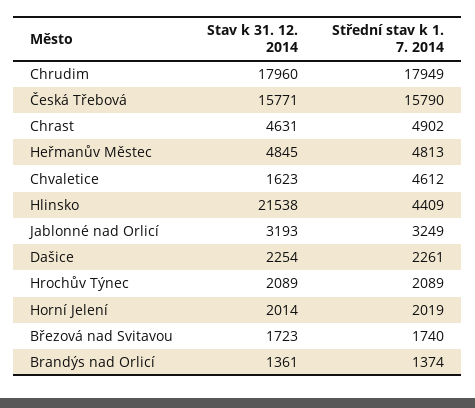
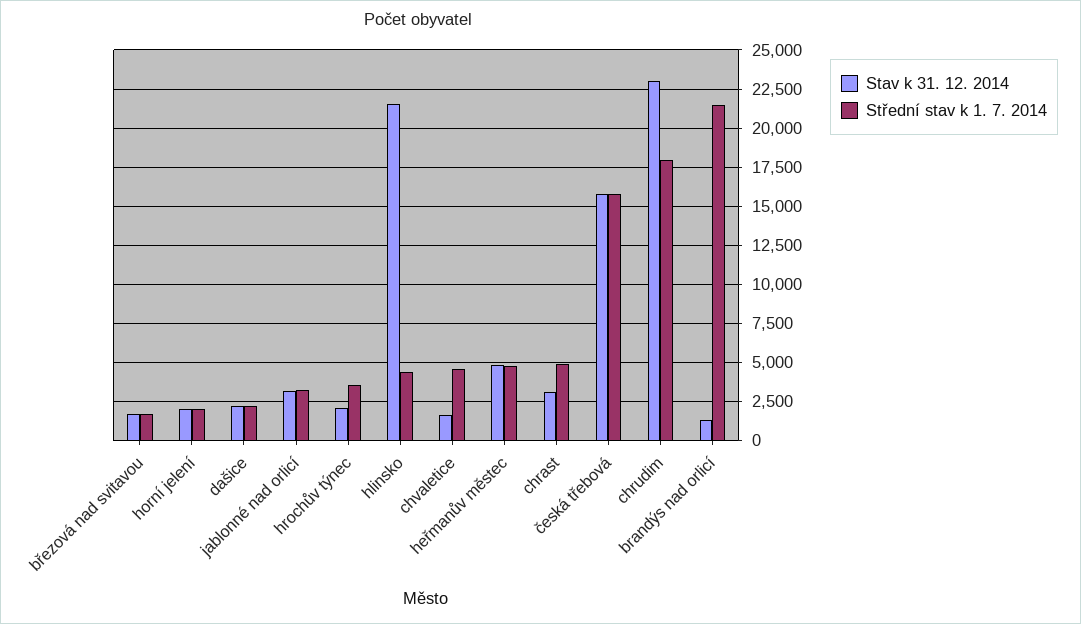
Stav k 31. 12. 2014, Chrudim: 17960 -> 23000
Stav k 31. 12. 2014, Chrast: 4631 -> 3000
Střední stav k 1. 7. 2014, Hrochův Týnec: 2089 -> 3500
Střední stav k 1. 7. 2014, Brandýs nad Orlicí: 1374 -> 21500

